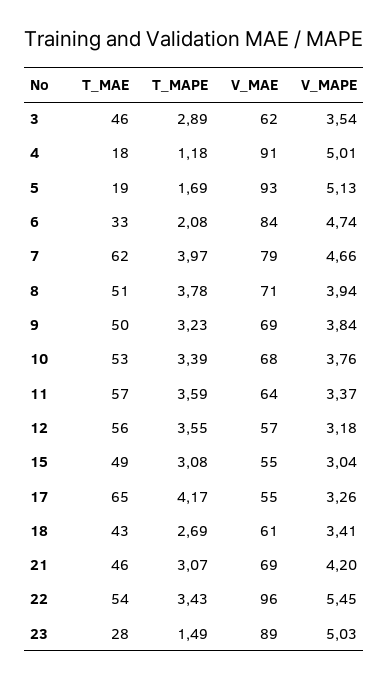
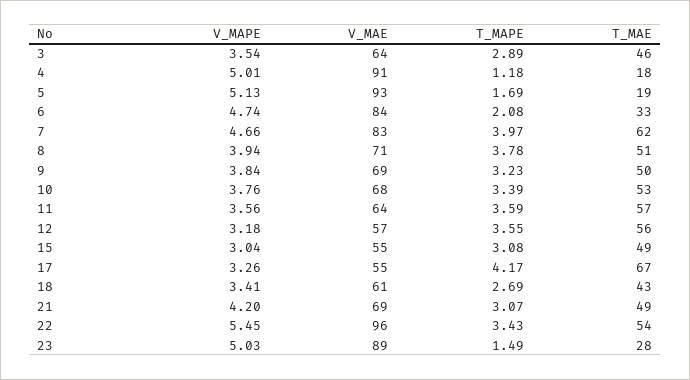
V_MAE, 3: 62 -> 64
V_MAE, 7: 79 -> 83
V_MAPE, 11: 3.37 -> 3.56
T_MAE, 17: 65 -> 67
T_MAE, 21: 46 -> 49

